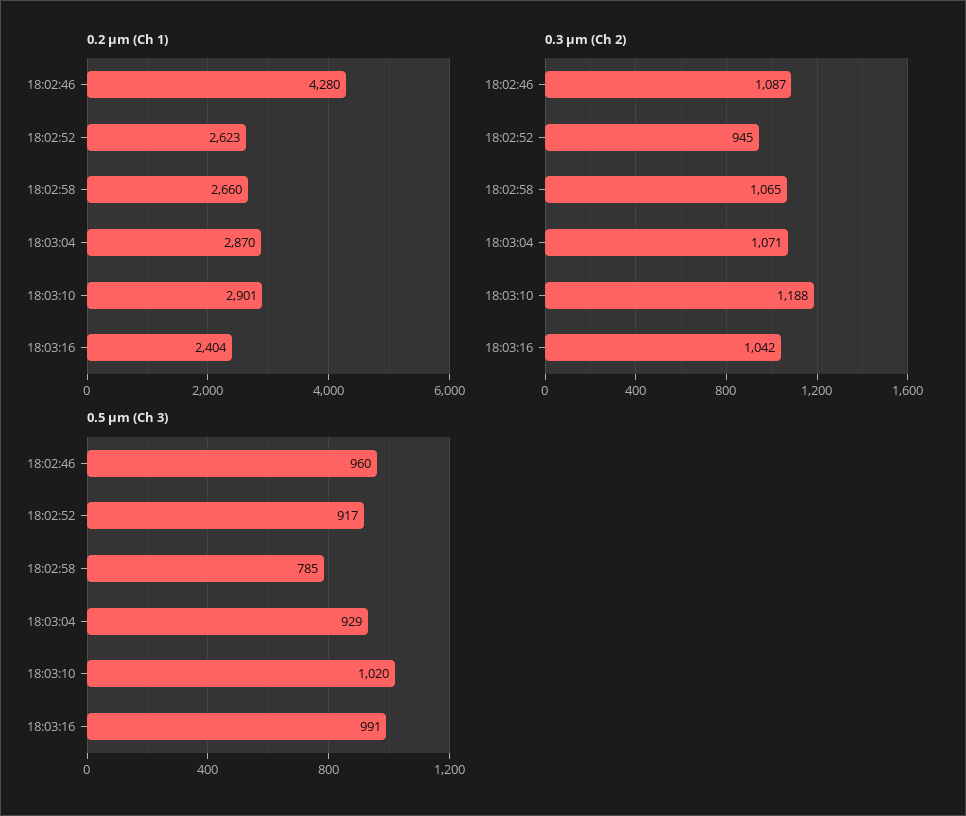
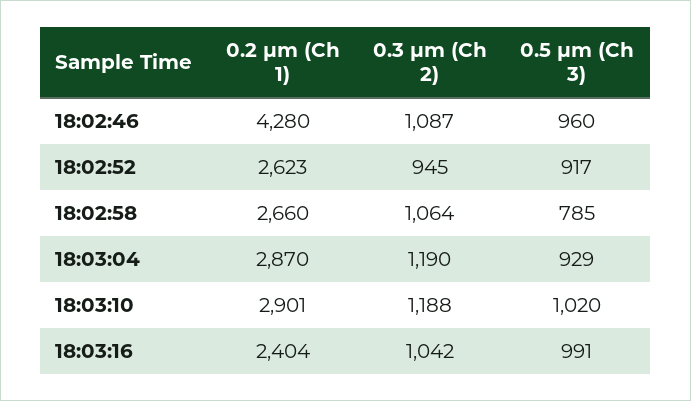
0.3 µm (Ch 2), 18:02:58: 1065 -> 1064
0.3 µm (Ch 2), 18:03:04: 1071 -> 1190

